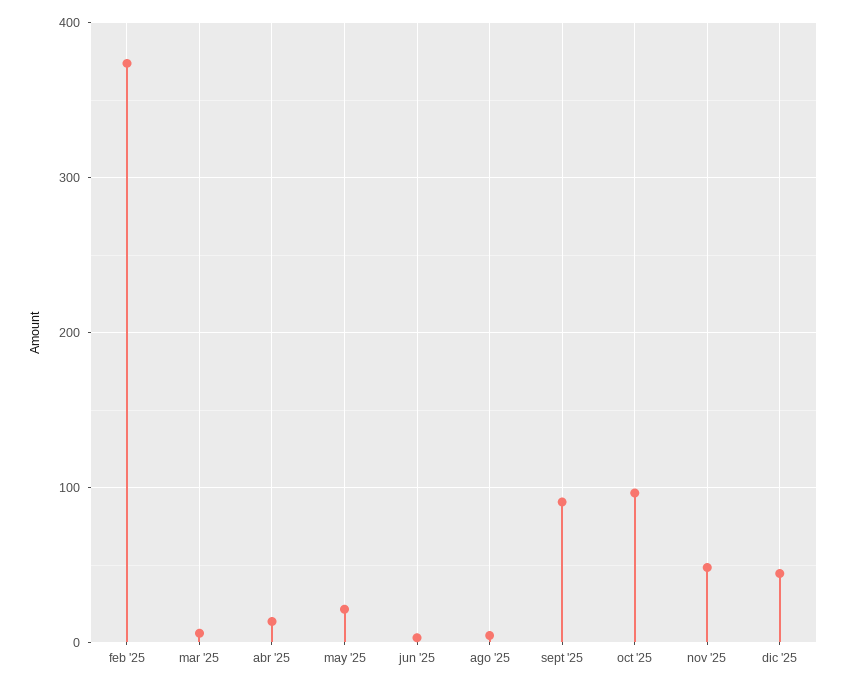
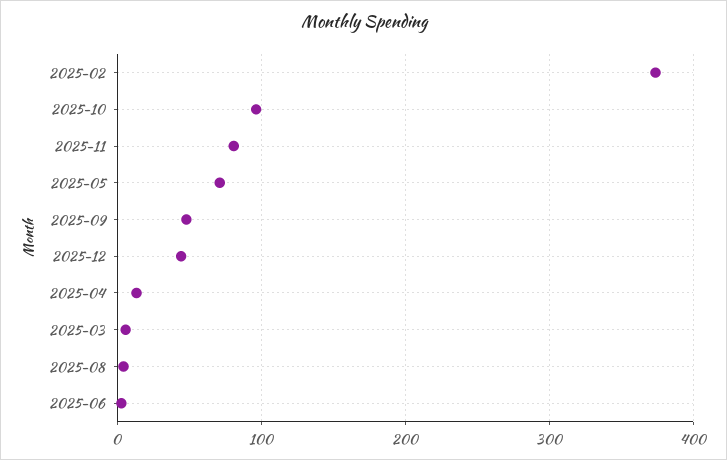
may '25: 20 -> 70
sept '25: 90 -> 50
nov '25: 50 -> 80

